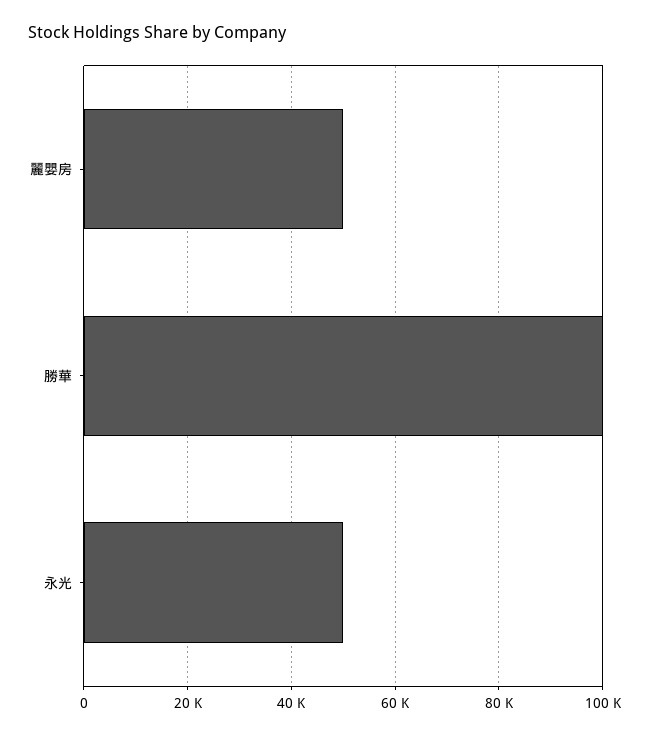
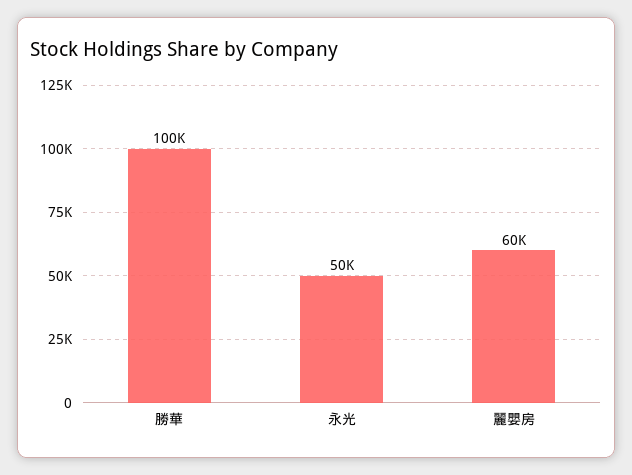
麗嬰房: 50000 -> 60000

